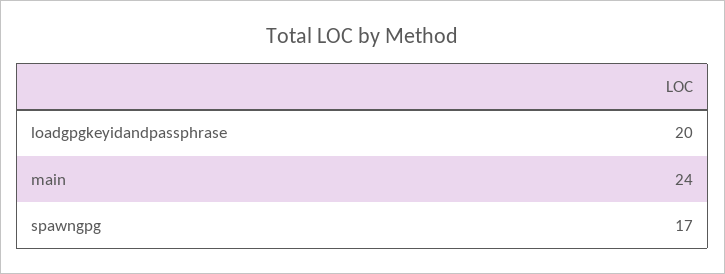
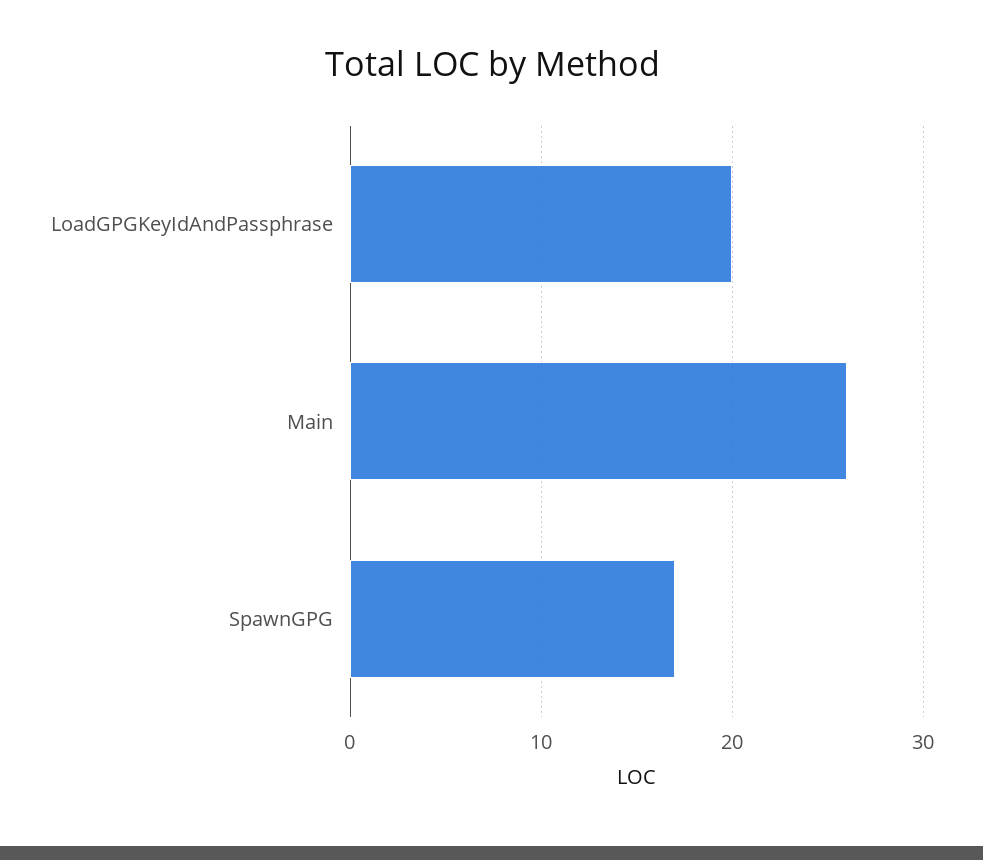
main: 24 -> 26

